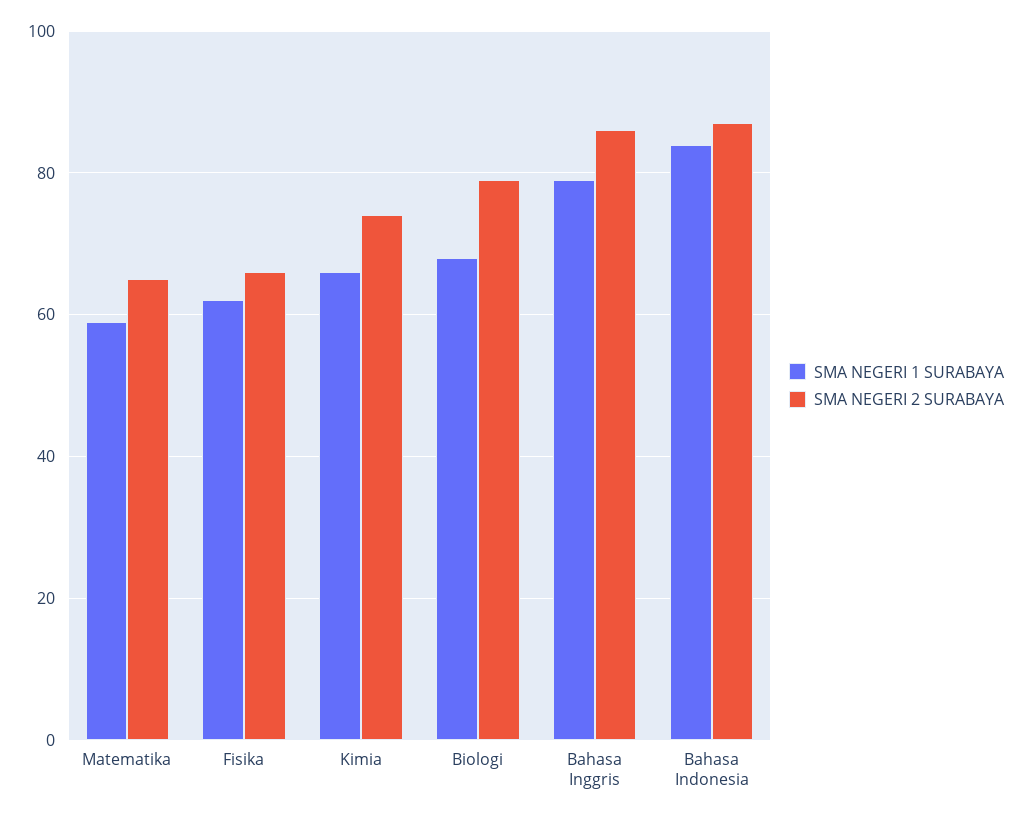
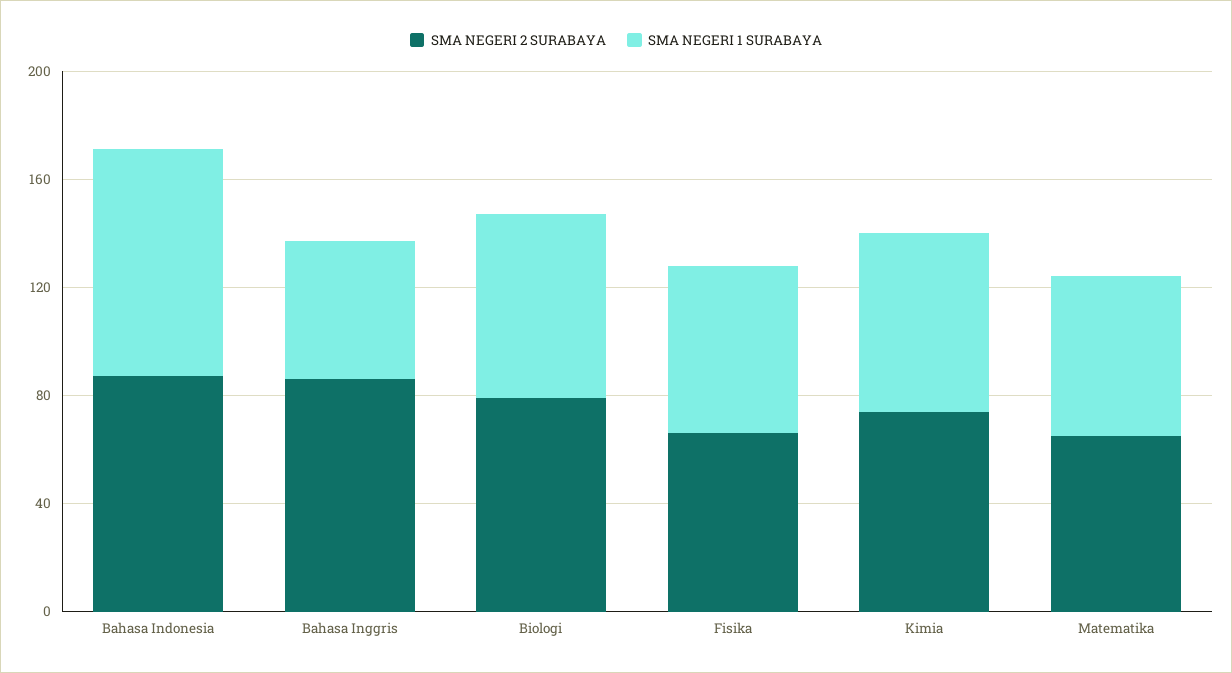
SMA NEGERI 1 SURABAYA, Bahasa Inggris: 80 -> 50

